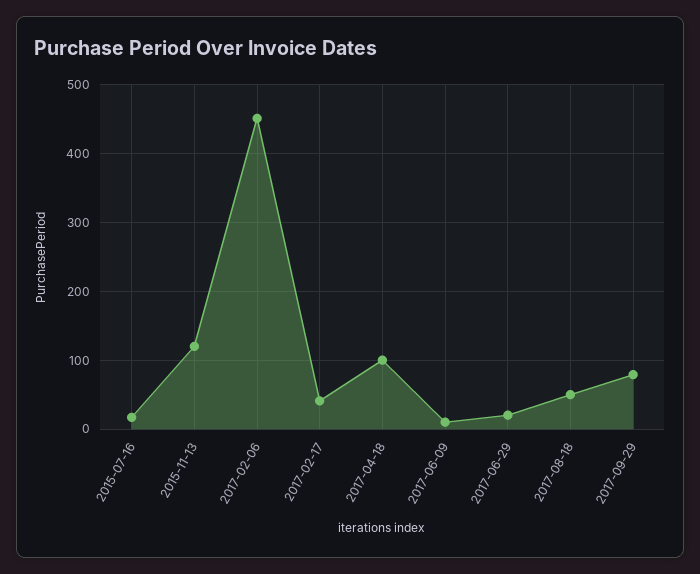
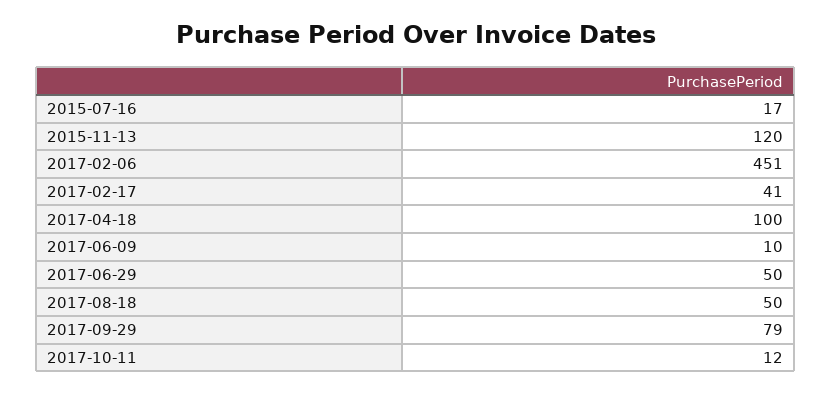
2017-06-29: 20 -> 50
2017-10-11: none -> 12

